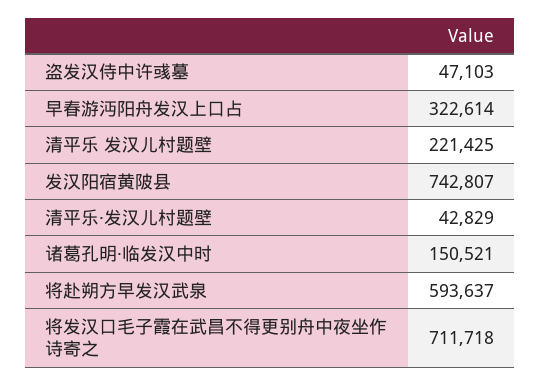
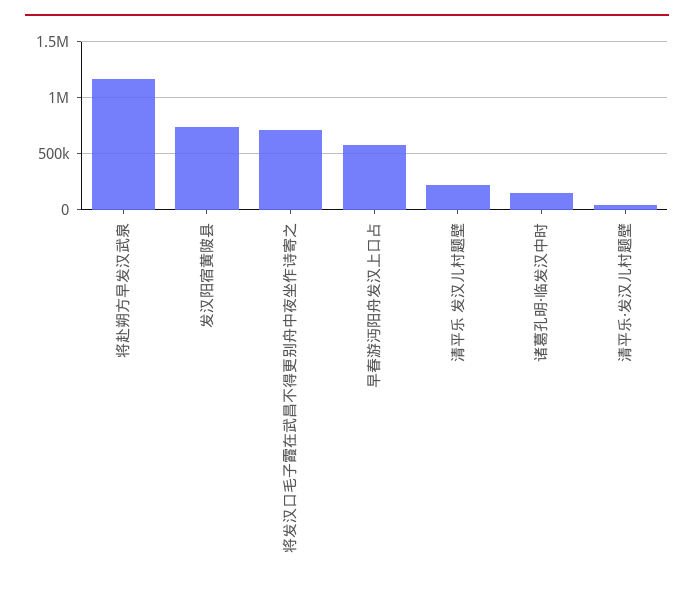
盗发汉侍中许彧墓: 47103 -> none
早春游沔阳舟发汉上口占: 322614 -> 600000
将赴朔方早发汉武泉: 593637 -> 1200000

